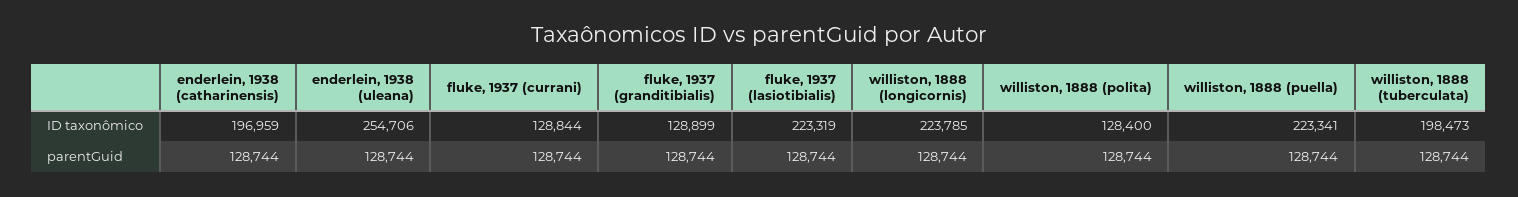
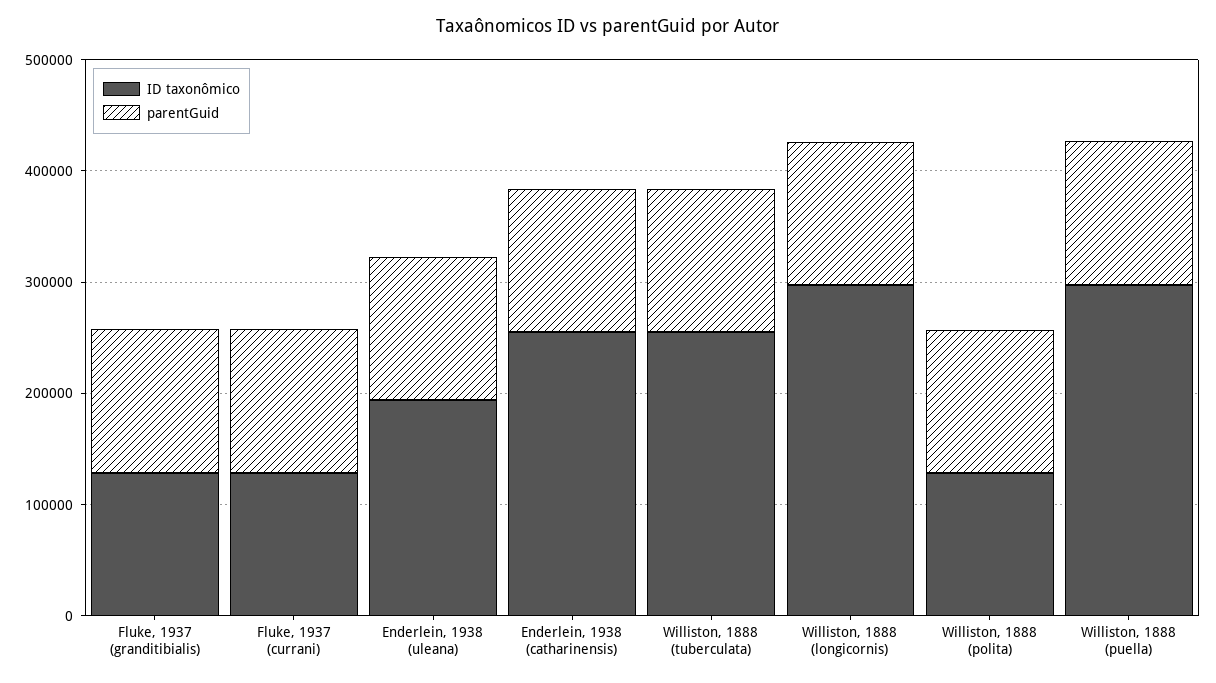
ID taxonômico, enderlein, 1938 (catharinensis): 196959 -> 260000
ID taxonômico, enderlein, 1938 (uleana): 254706 -> 200000
ID taxonômico, fluke, 1937 (lasiotibialis): 223319 -> none
ID taxonômico, williston, 1888 (longicornis): 223785 -> 300000
ID taxonômico, williston, 1888 (puella): 223341 -> 300000
ID taxonômico, williston, 1888 (tuberculata): 198473 -> 260000
parentGuid, fluke, 1937 (lasiotibialis): 128744 -> none

